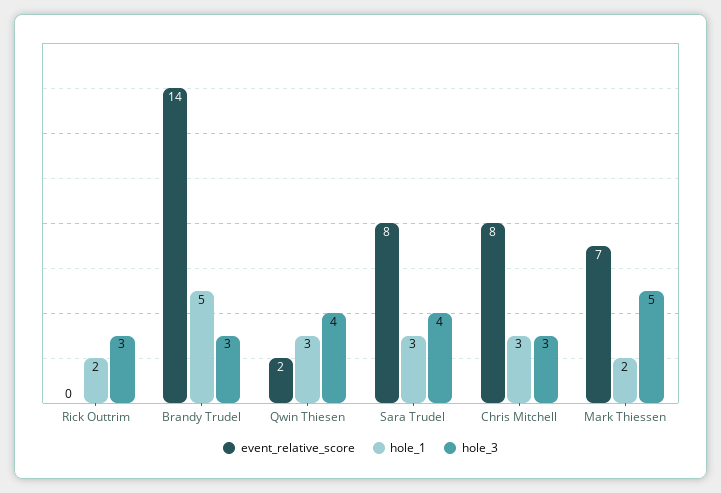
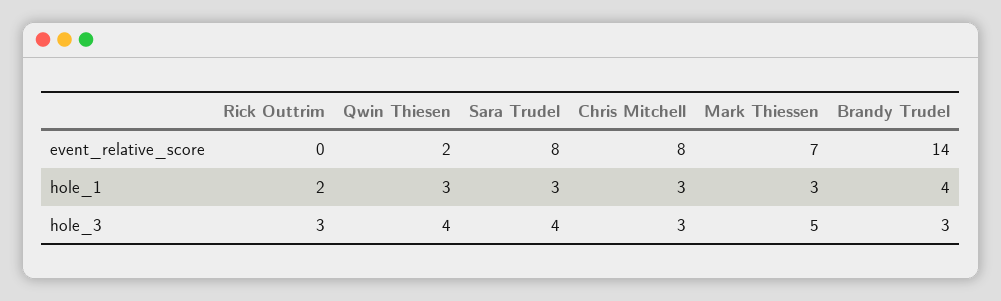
hole_1, Brandy Trudel: 5 -> 4
hole_1, Mark Thiessen: 2 -> 3

